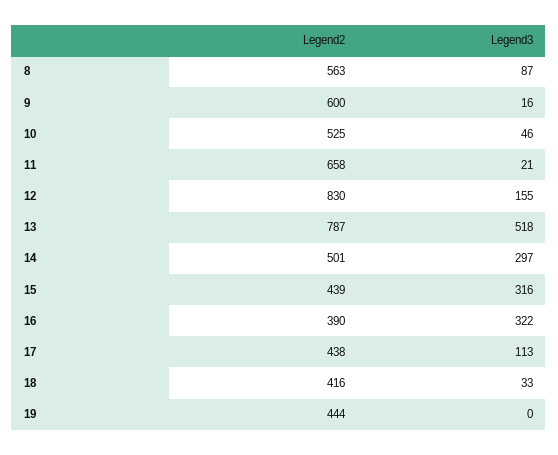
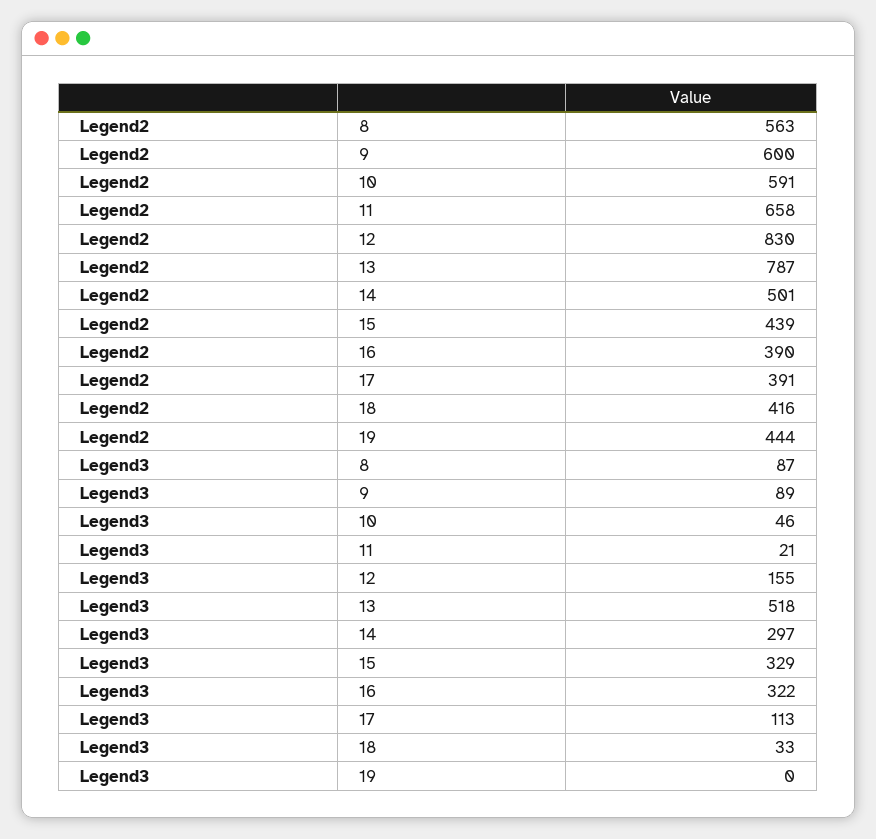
Legend3, 9: 16 -> 89
Legend2, 10: 525 -> 591
Legend3, 15: 316 -> 329
Legend2, 17: 438 -> 391

